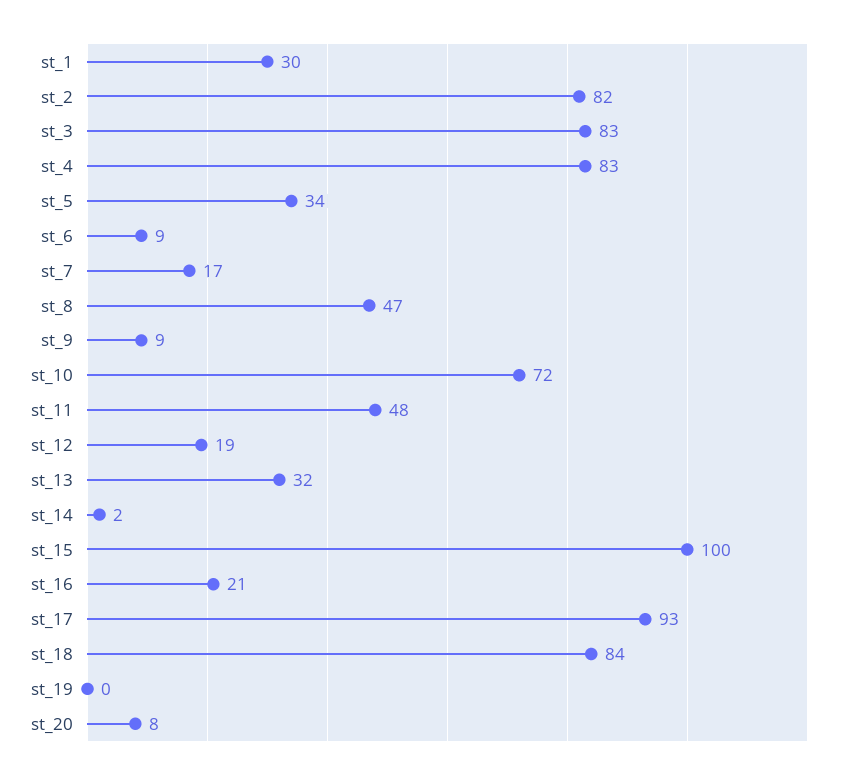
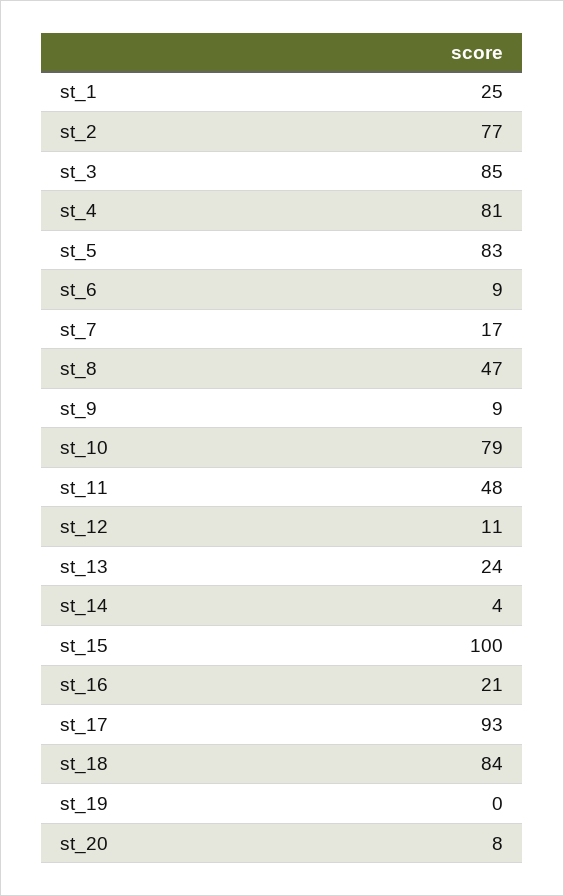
st_1: 30 -> 25
st_2: 82 -> 77
st_3: 83 -> 85
st_4: 83 -> 81
st_5: 34 -> 83
st_10: 72 -> 79
st_12: 19 -> 11
st_13: 32 -> 24
st_14: 2 -> 4

